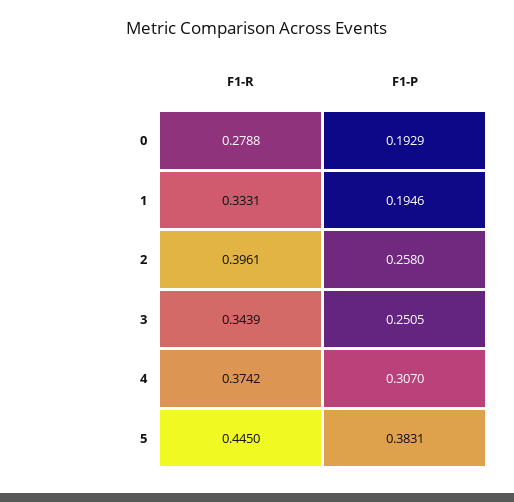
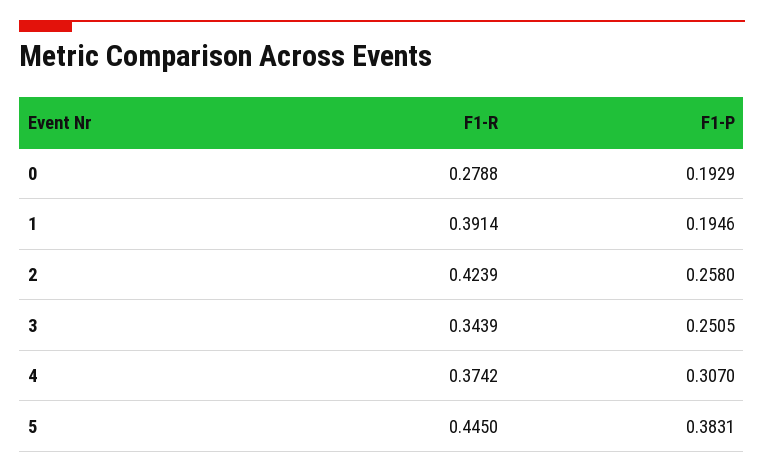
F1-R, 1: 0.3331 -> 0.3914
F1-R, 2: 0.3961 -> 0.4239

